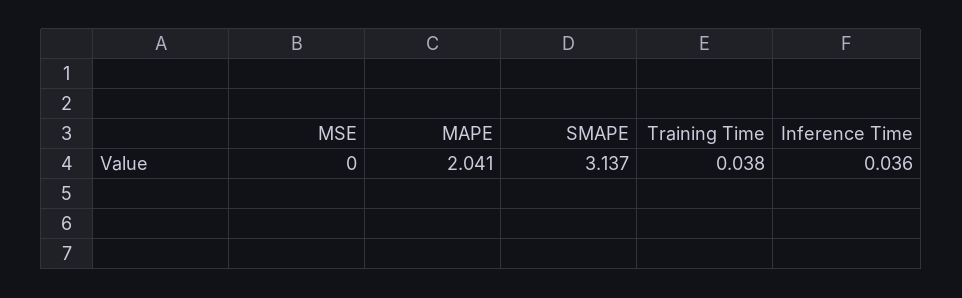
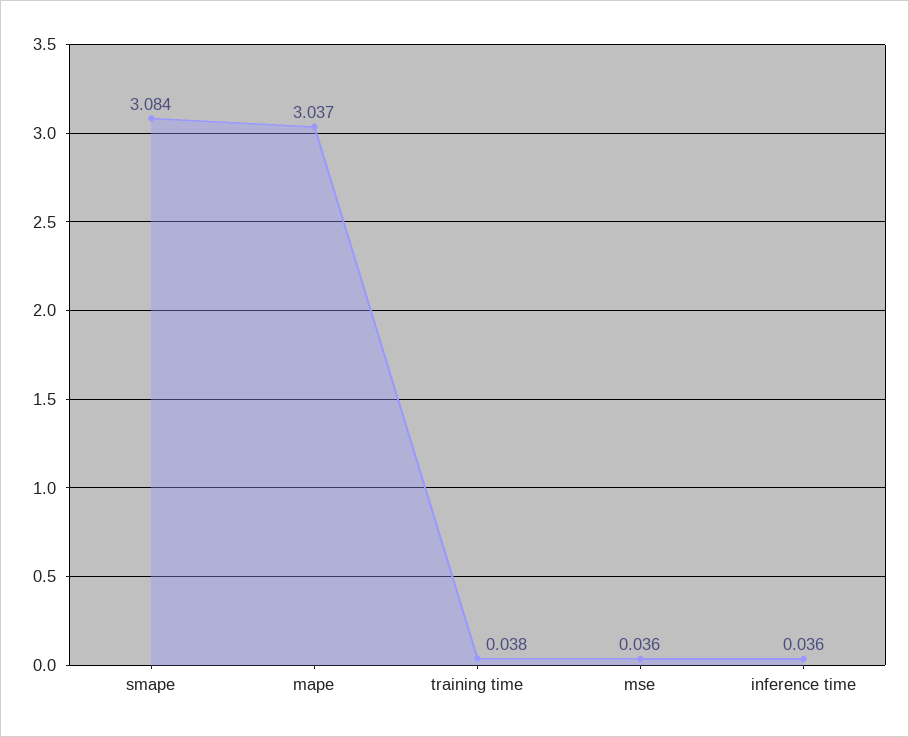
MSE: 0 -> 0.036
MAPE: 2.041 -> 3.037
SMAPE: 3.137 -> 3.084

